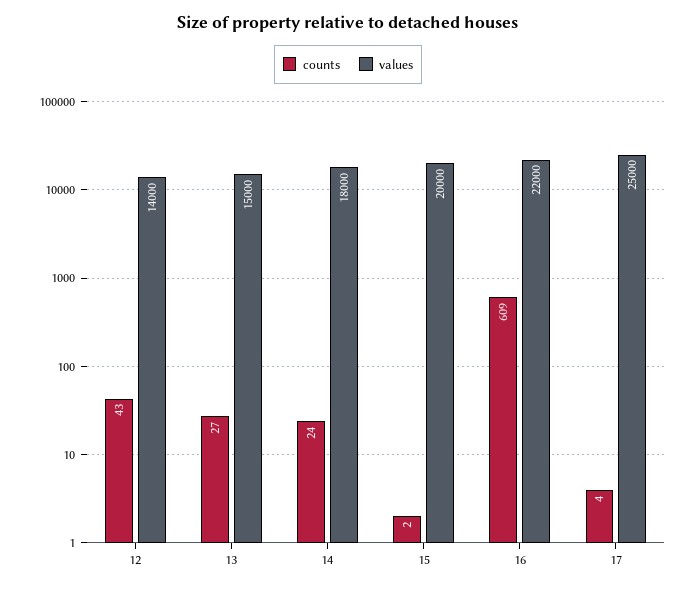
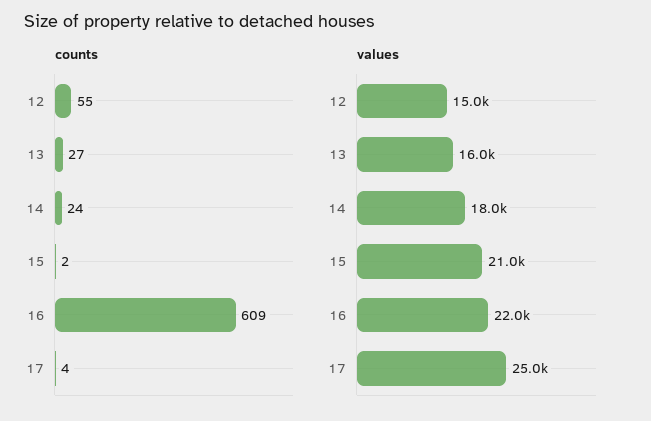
counts, 12: 43 -> 55
values, 12: 14000 -> 15000
values, 13: 15000 -> 16000
values, 15: 20000 -> 21000

